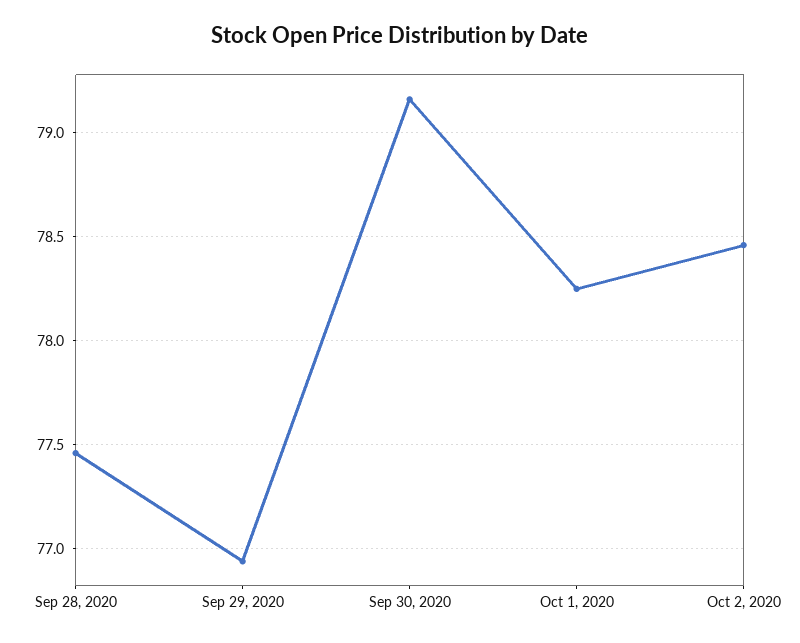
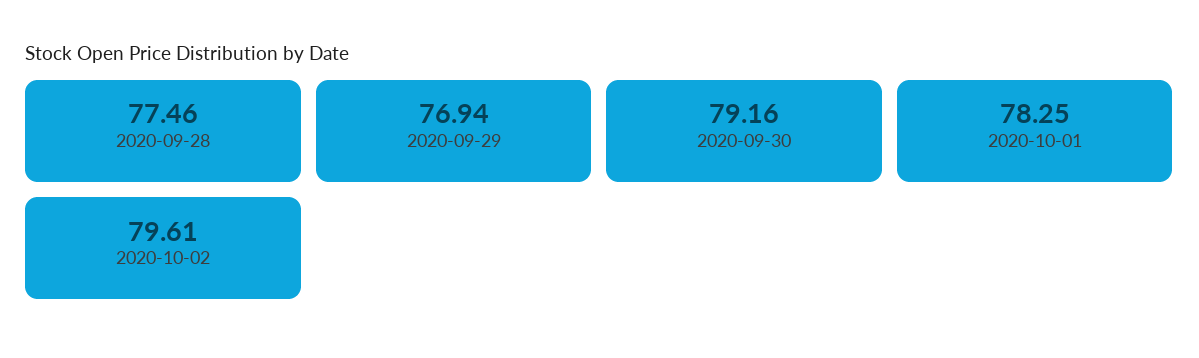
Oct 2, 2020: 78.45 -> 79.61

